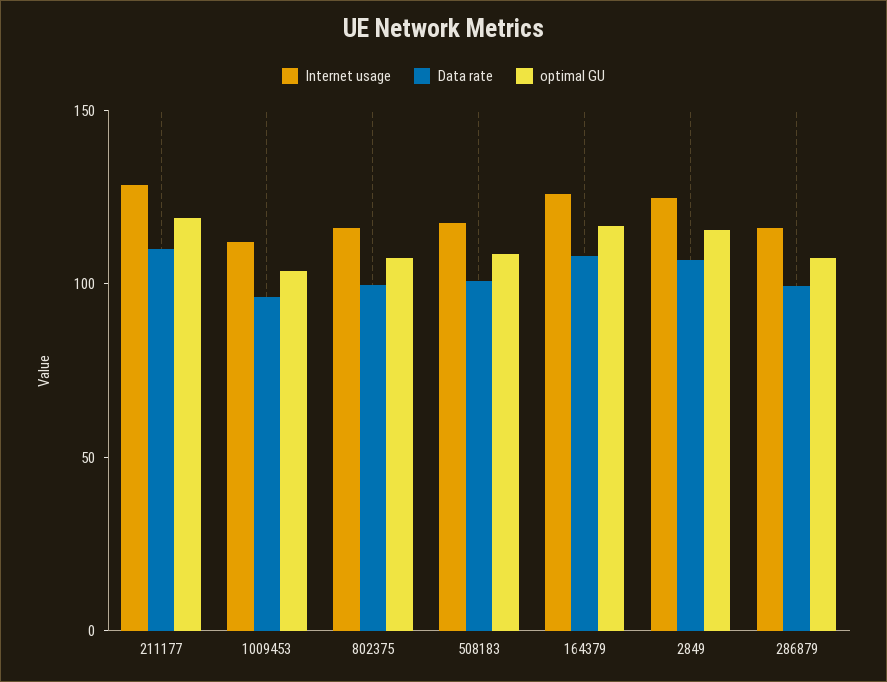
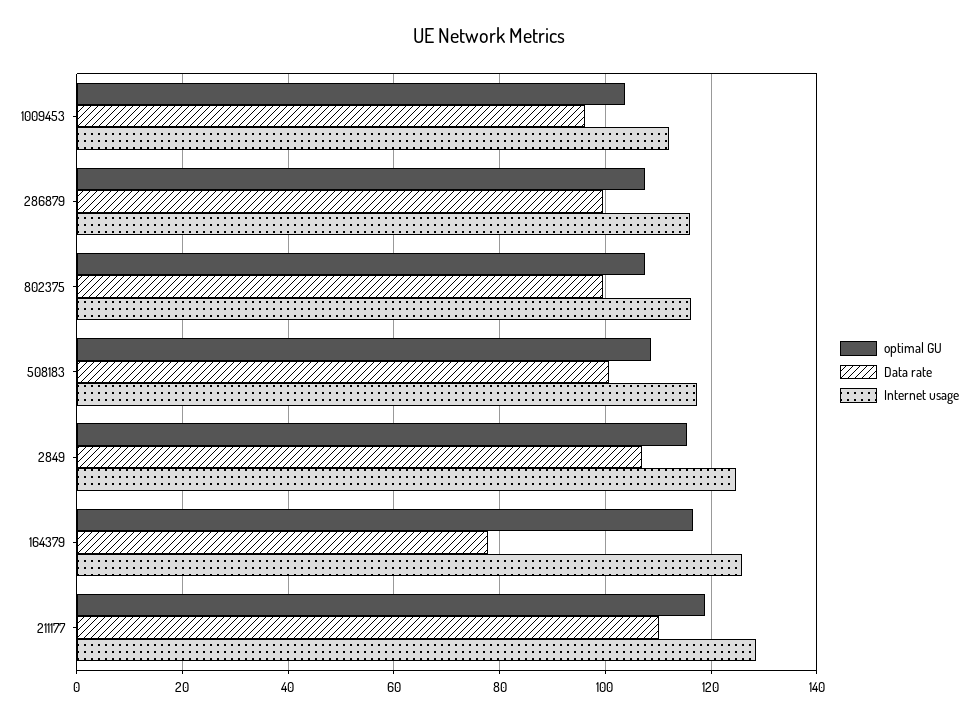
Data rate, 164379: 110 -> 78

